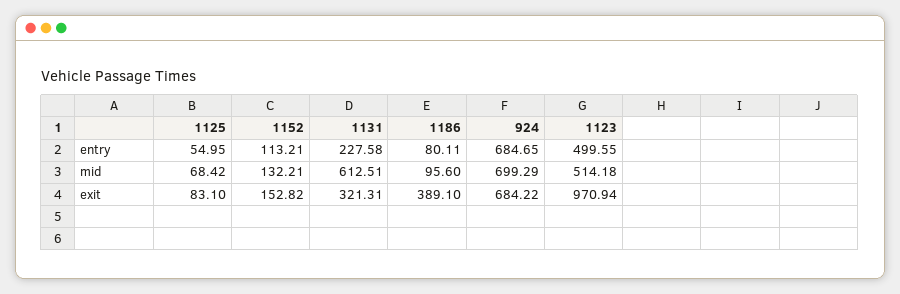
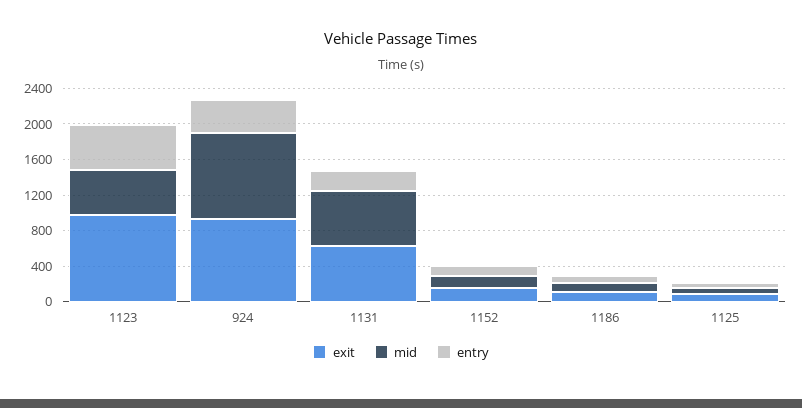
entry, 924: 684.65 -> 400
mid, 924: 699.29 -> 1000
exit, 1131: 321.31 -> 600
exit, 1186: 389.1 -> 100
exit, 924: 684.22 -> 900

